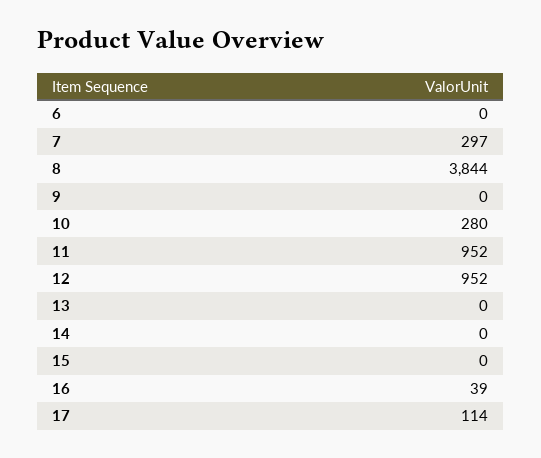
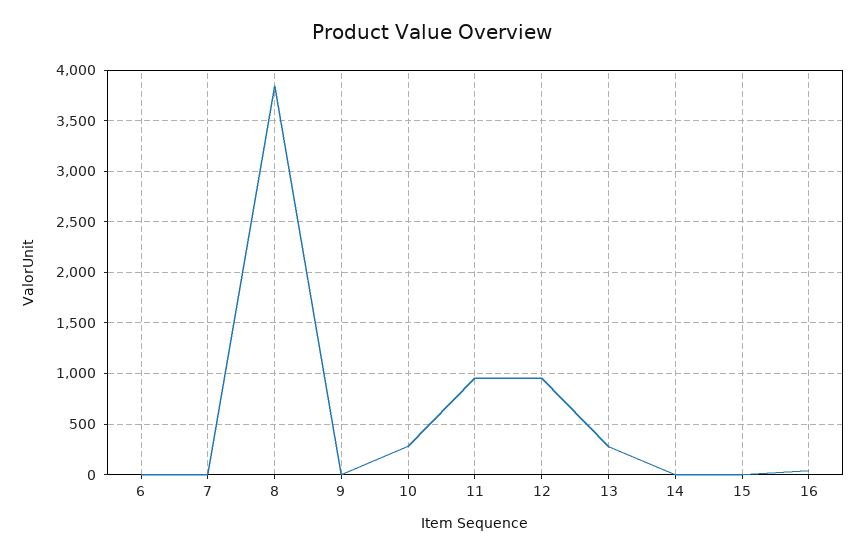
7: 297 -> 0
13: 0 -> 300
17: 114 -> none

